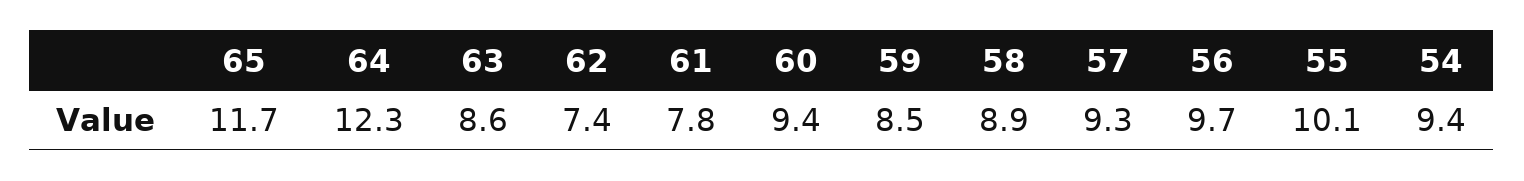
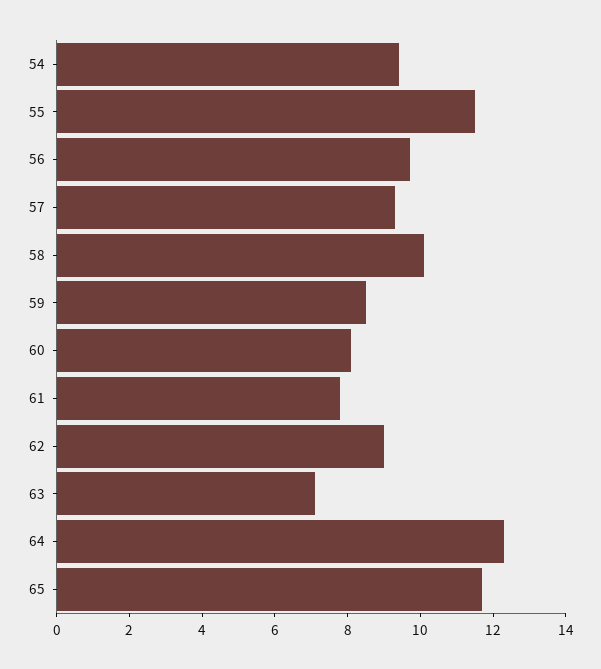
63: 8.6 -> 7
62: 7.4 -> 9
60: 9.4 -> 8
58: 8.9 -> 10
55: 10.1 -> 11.5

